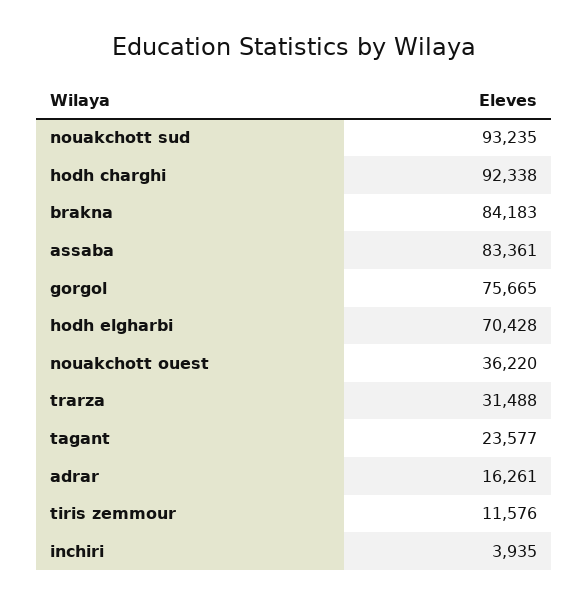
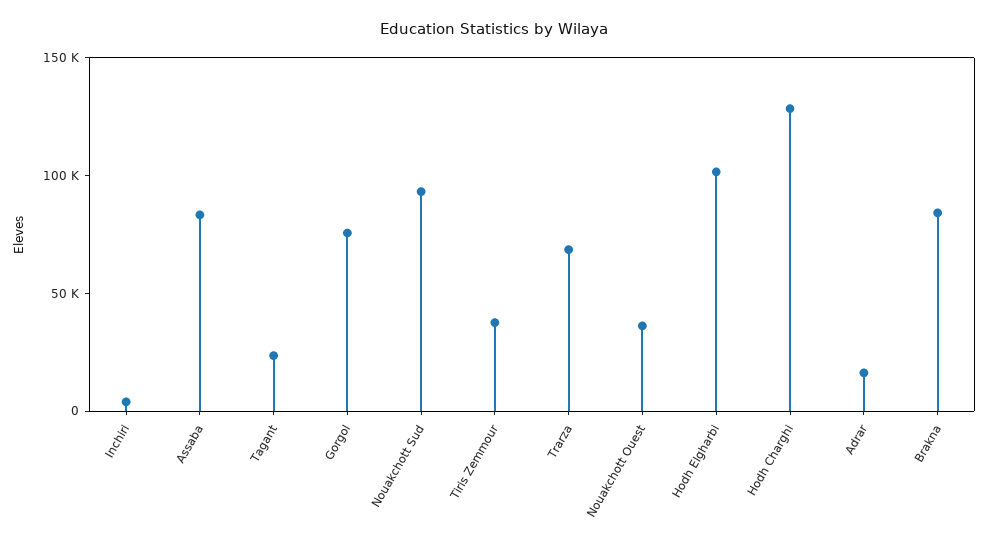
hodh charghi: 92338 -> 130000
hodh elgharbi: 70428 -> 100000
trarza: 31488 -> 70000
tiris zemmour: 11576 -> 40000

